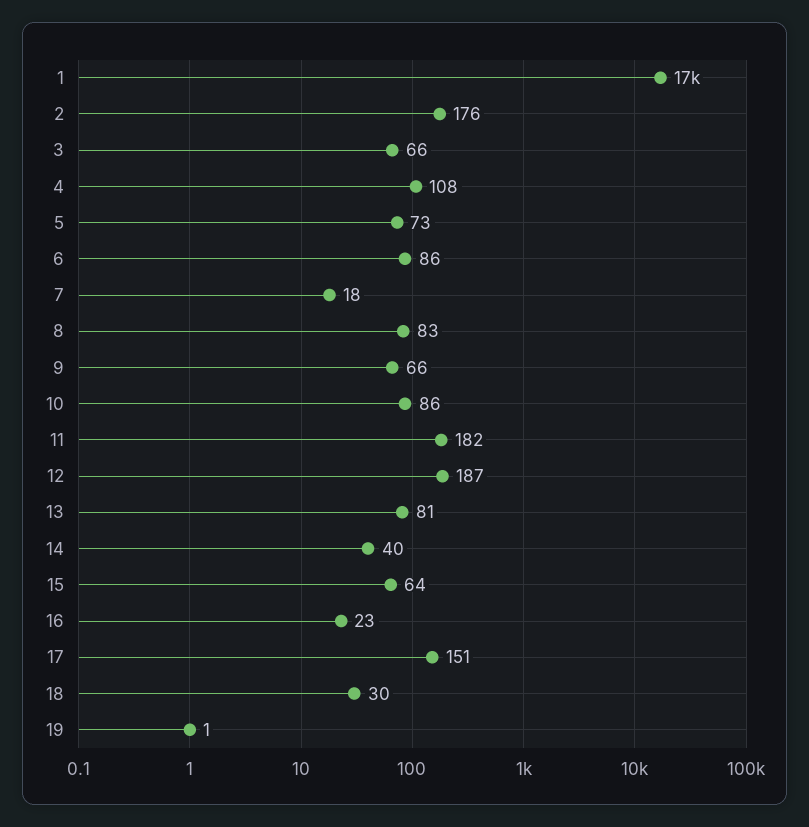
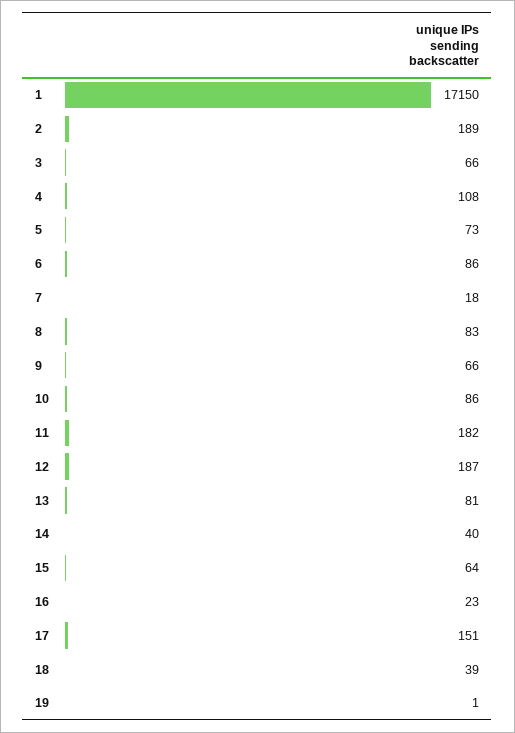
2: 176 -> 189
18: 30 -> 39

